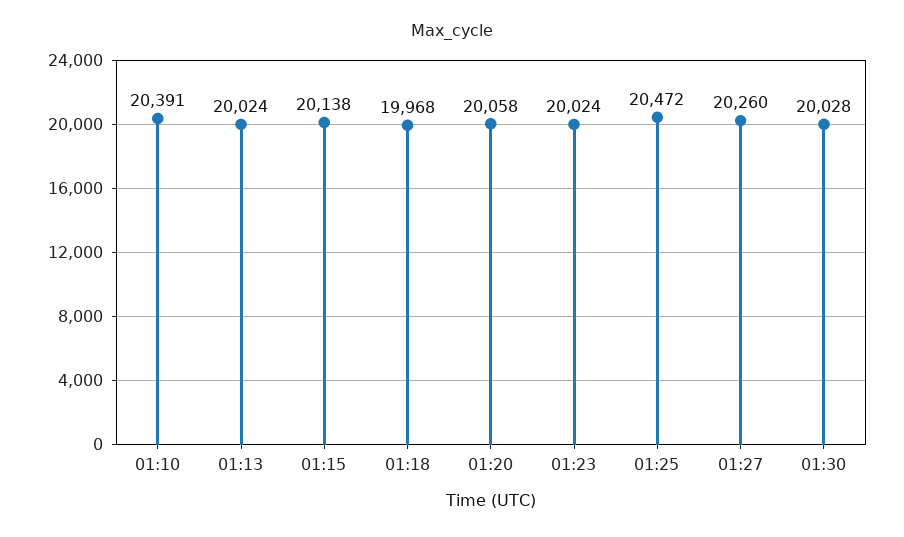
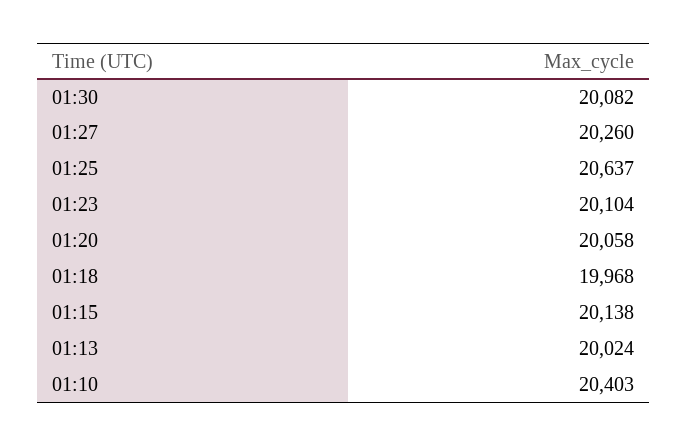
01:10: 20391 -> 20403
01:23: 20024 -> 20104
01:25: 20472 -> 20637
01:30: 20028 -> 20082

